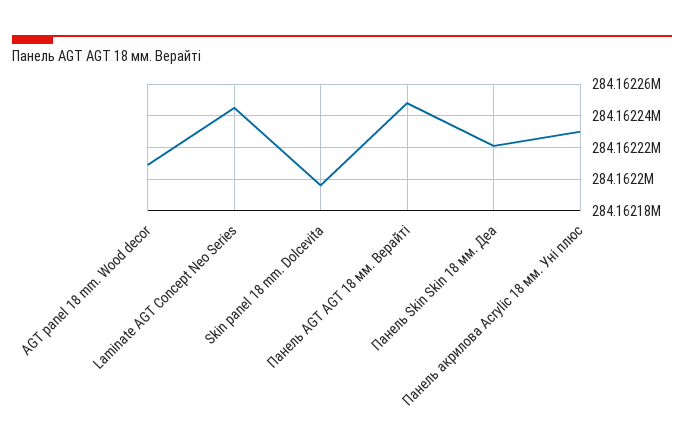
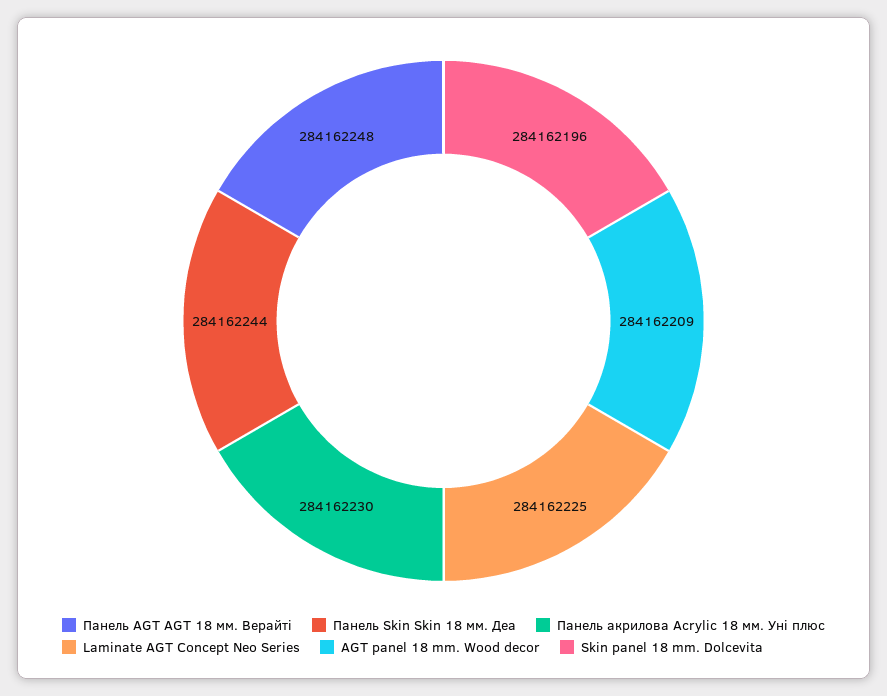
Laminate AGT Concept Neo Series: 284162245 -> 284162225
Панель Skin Skin 18 мм. Деа: 284162220 -> 284162244

